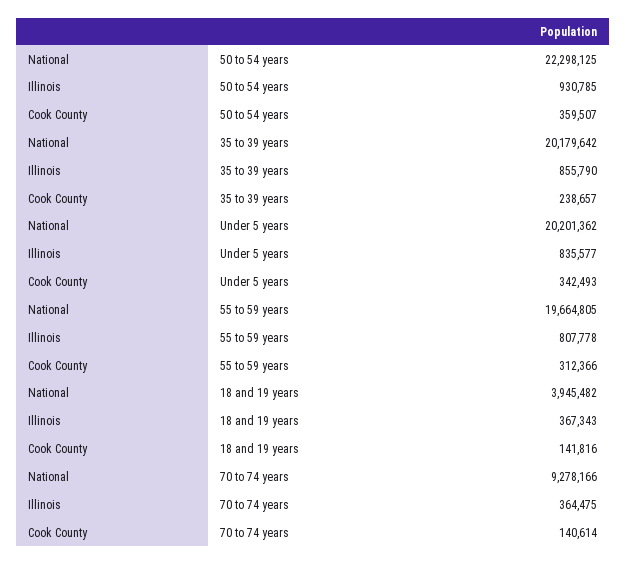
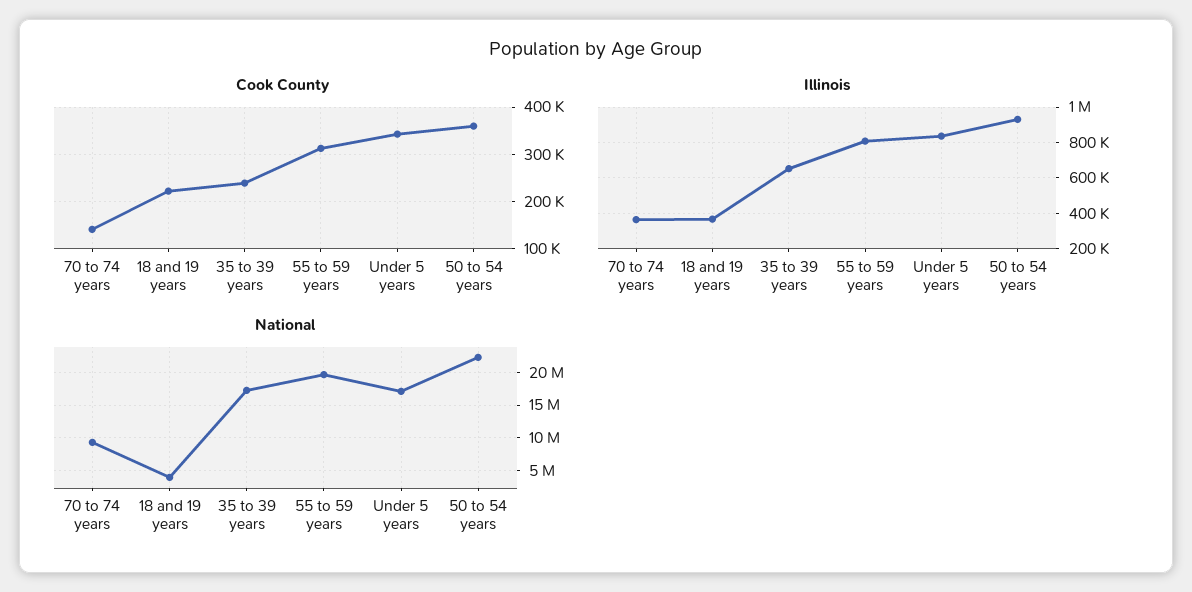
National, 35 to 39 years: 20179642 -> 17000000
Illinois, 35 to 39 years: 855790 -> 650000
National, Under 5 years: 20201362 -> 17000000
Cook County, 18 and 19 years: 141816 -> 220000

